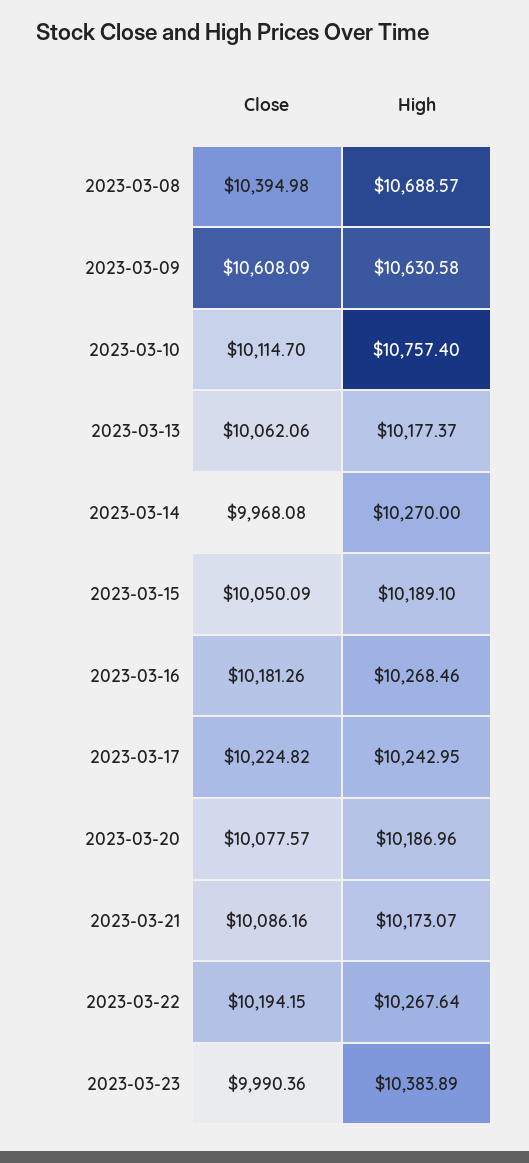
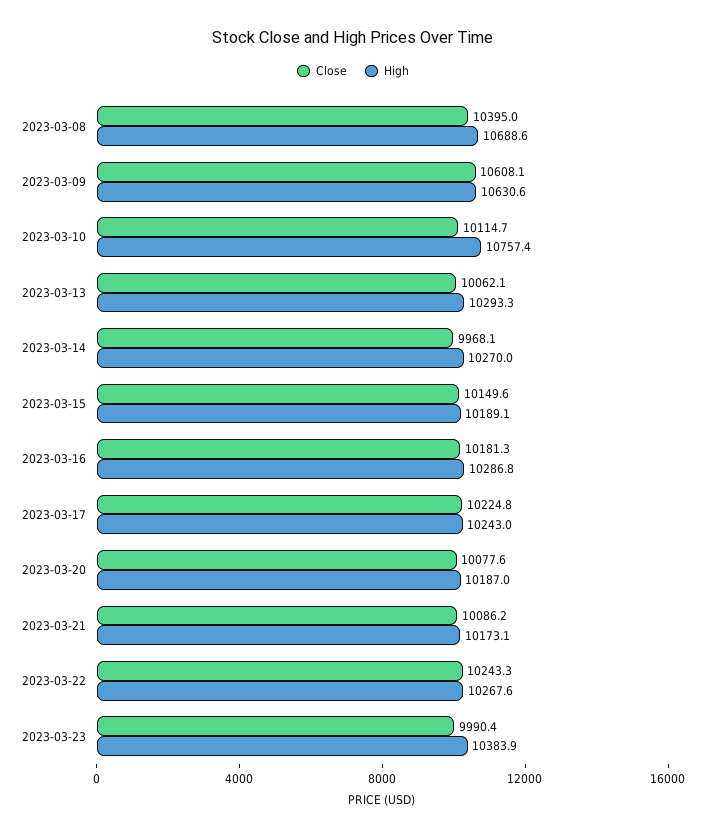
High, 2023-03-13: 10177.37 -> 10293.3
Close, 2023-03-15: 10050.09 -> 10149.6
High, 2023-03-16: 10268.46 -> 10286.8
Close, 2023-03-22: 10194.15 -> 10243.3

